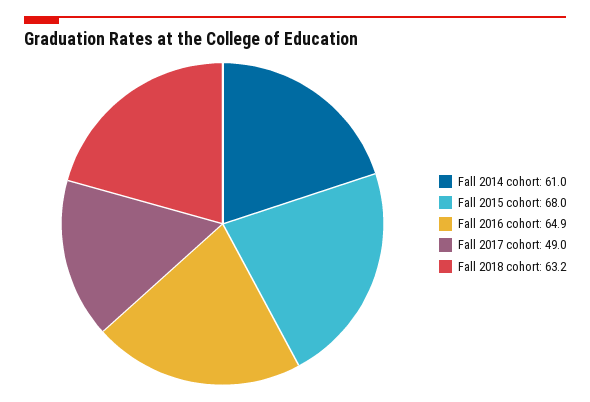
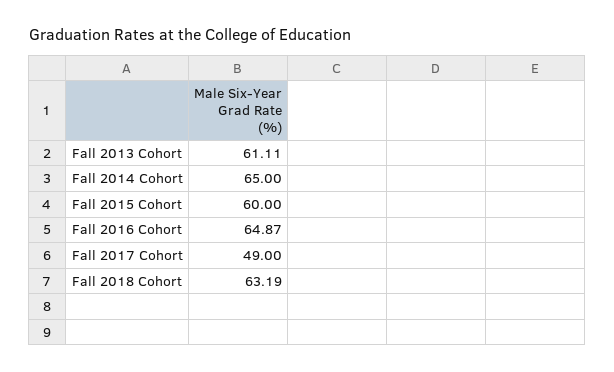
Fall 2014 cohort: 61 -> 65
Fall 2015 cohort: 68 -> 60
Fall 2013 Cohort: none -> 61.11

